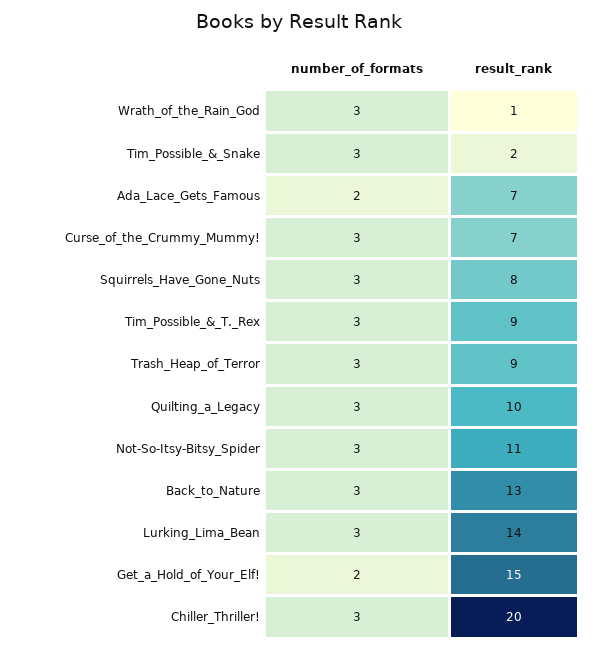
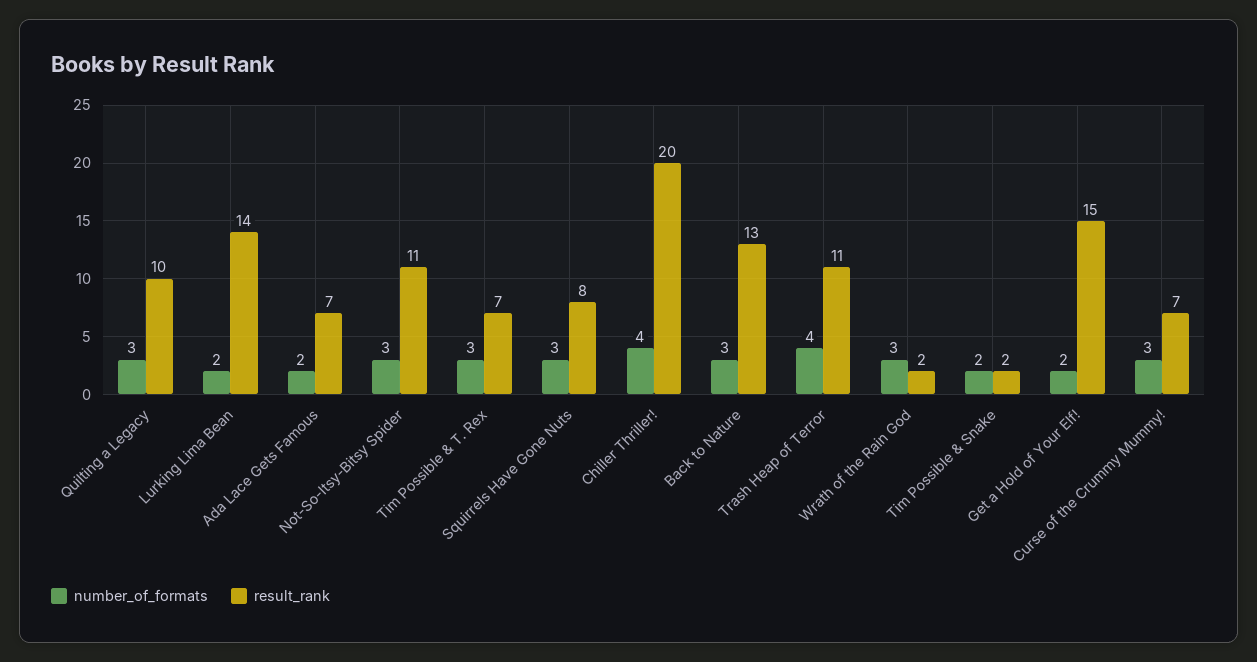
result_rank, Wrath_of_the_Rain_God: 1 -> 2
number_of_formats, Tim_Possible_&_Snake: 3 -> 2
result_rank, Tim_Possible_&_T._Rex: 9 -> 7
number_of_formats, Trash_Heap_of_Terror: 3 -> 4
result_rank, Trash_Heap_of_Terror: 9 -> 11
number_of_formats, Lurking_Lima_Bean: 3 -> 2
number_of_formats, Chiller_Thriller!: 3 -> 4

